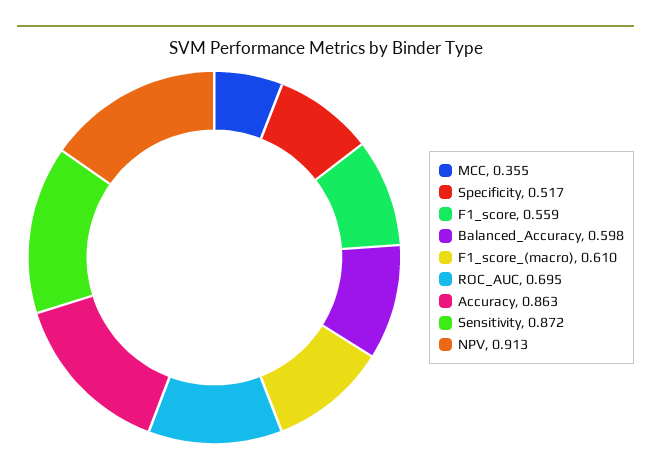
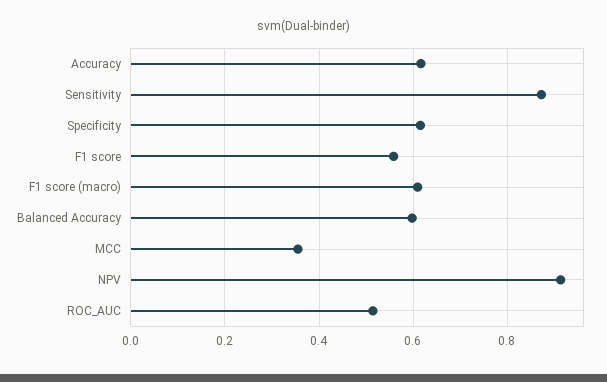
Specificity: 0.517 -> 0.62
ROC_AUC: 0.695 -> 0.52
Accuracy: 0.863 -> 0.62

